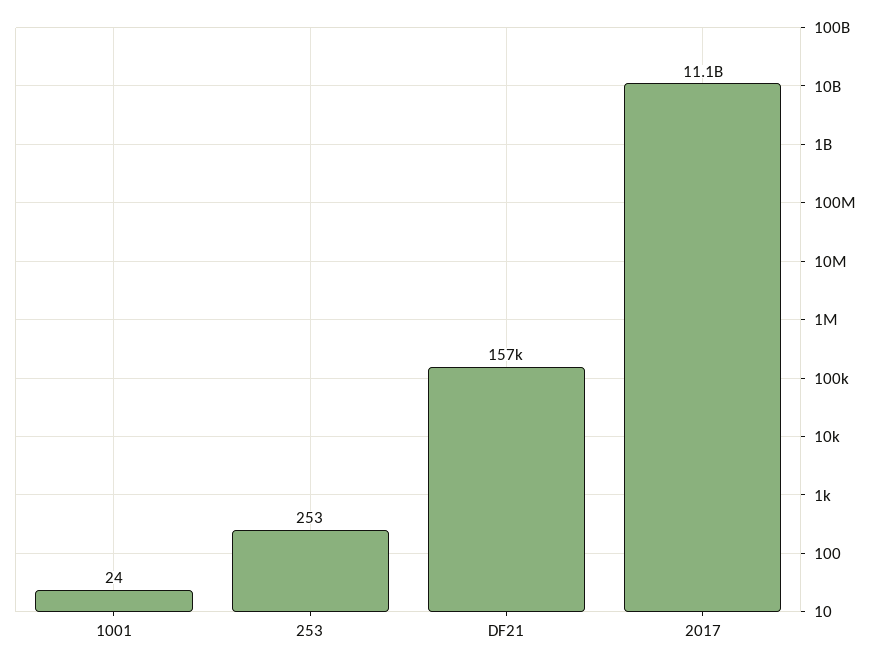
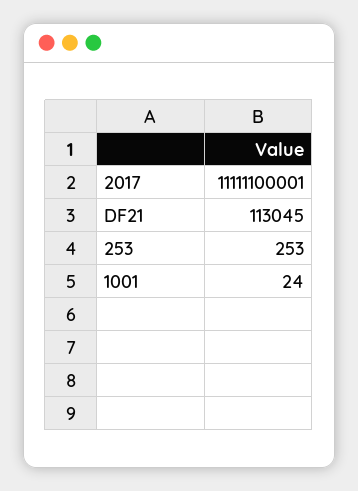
DF21: 157000 -> 113045

